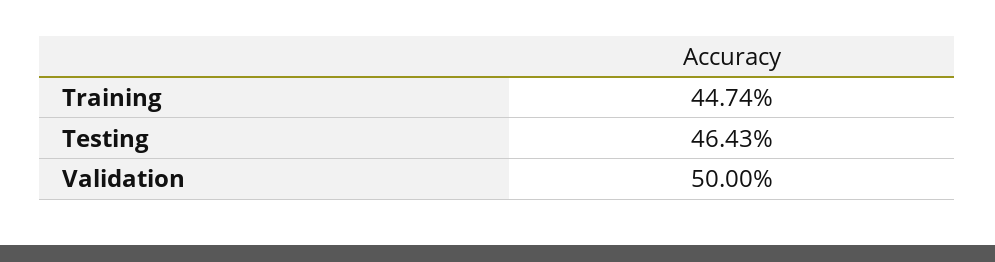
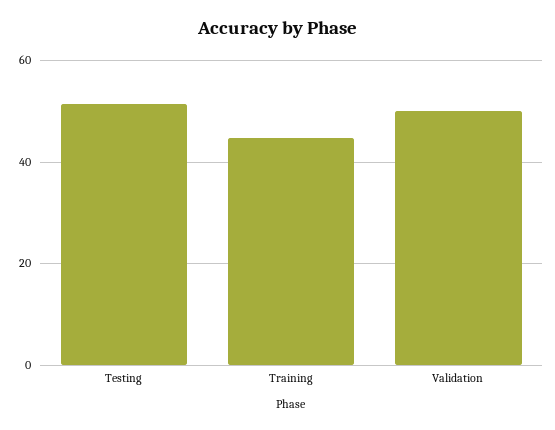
Testing: 46.43 -> 52

